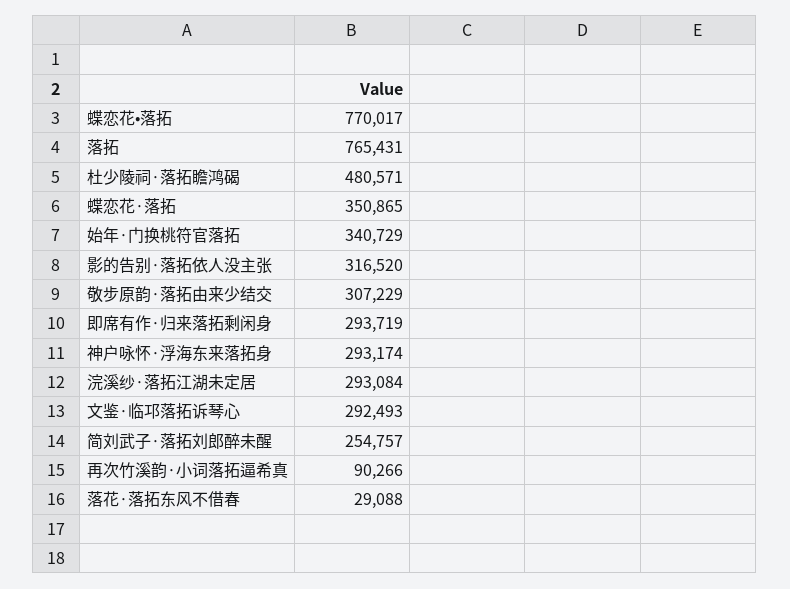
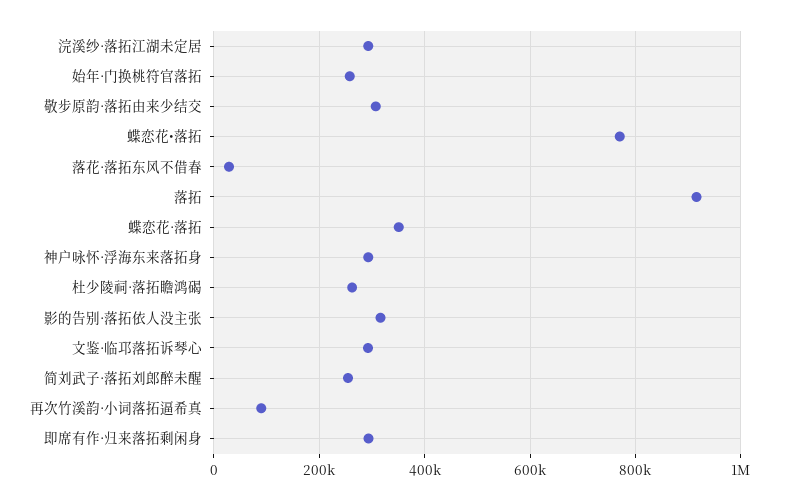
落拓: 765431 -> 920000
杜少陵祠·落拓瞻鸿碣: 480571 -> 260000
始年·门换桃符官落拓: 340729 -> 260000

